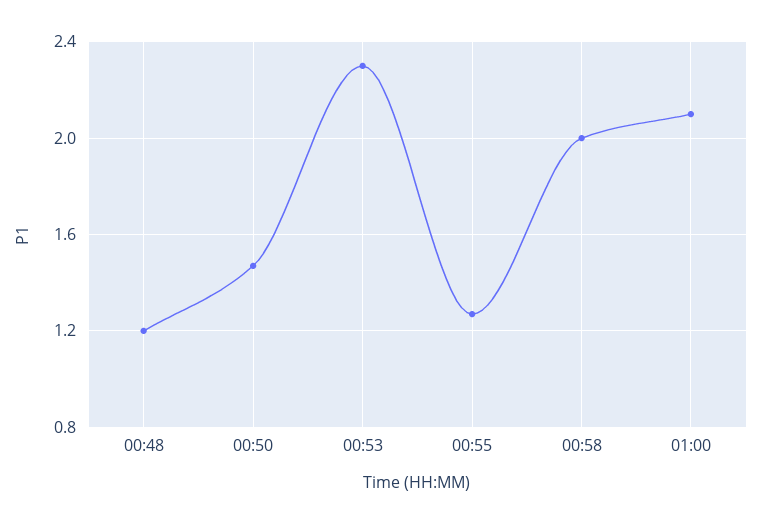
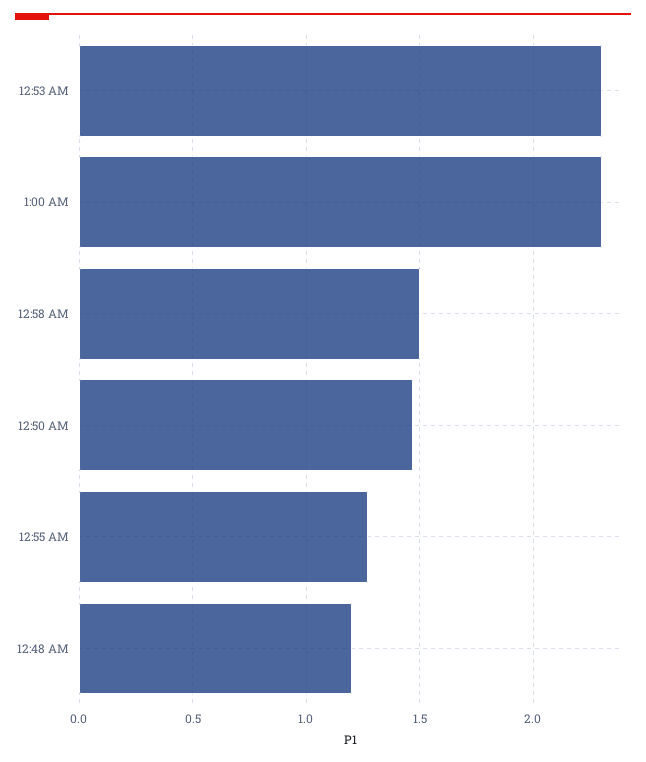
00:58: 2 -> 1.5
01:00: 2.1 -> 2.3

